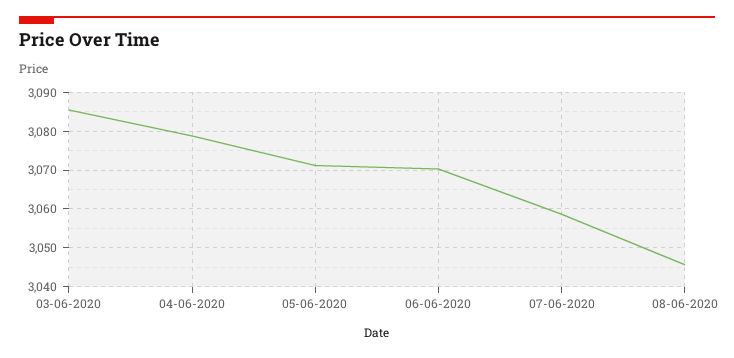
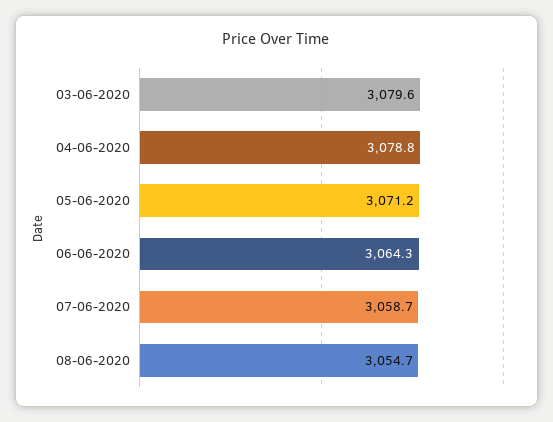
03-06-2020: 3086 -> 3079.6
06-06-2020: 3070 -> 3064.3
08-06-2020: 3046 -> 3054.7

